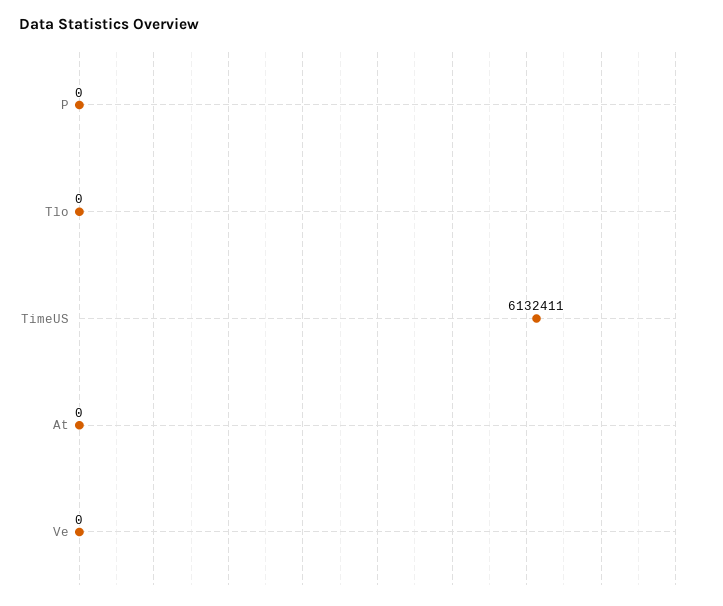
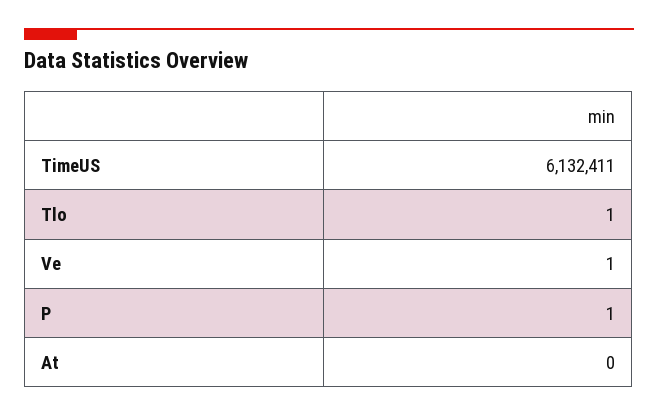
P: 0 -> 1
Tlo: 0 -> 1
Ve: 0 -> 1

